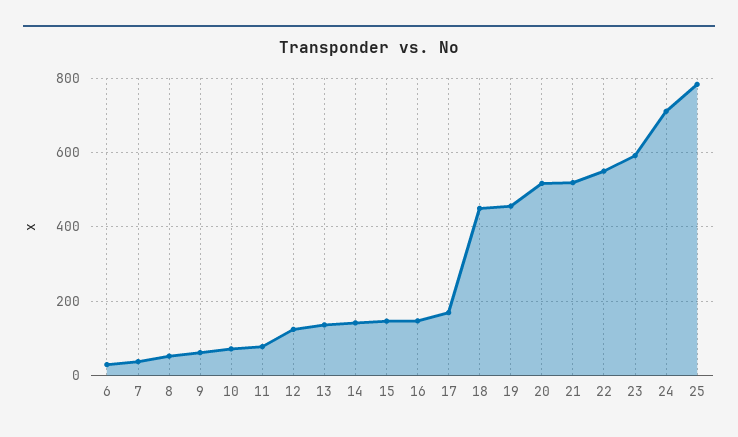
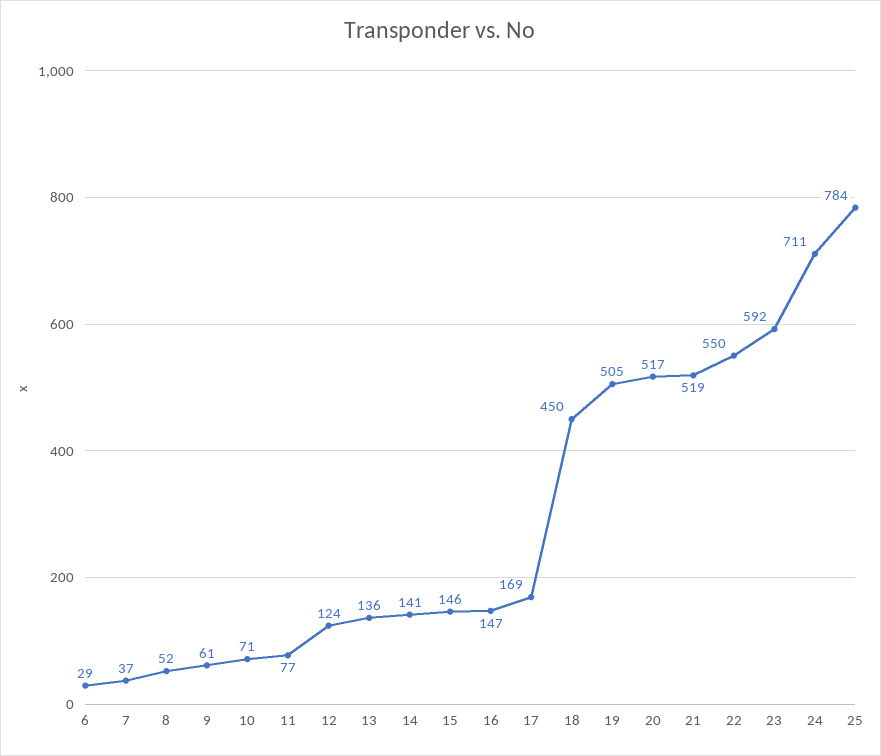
19: 460 -> 505

